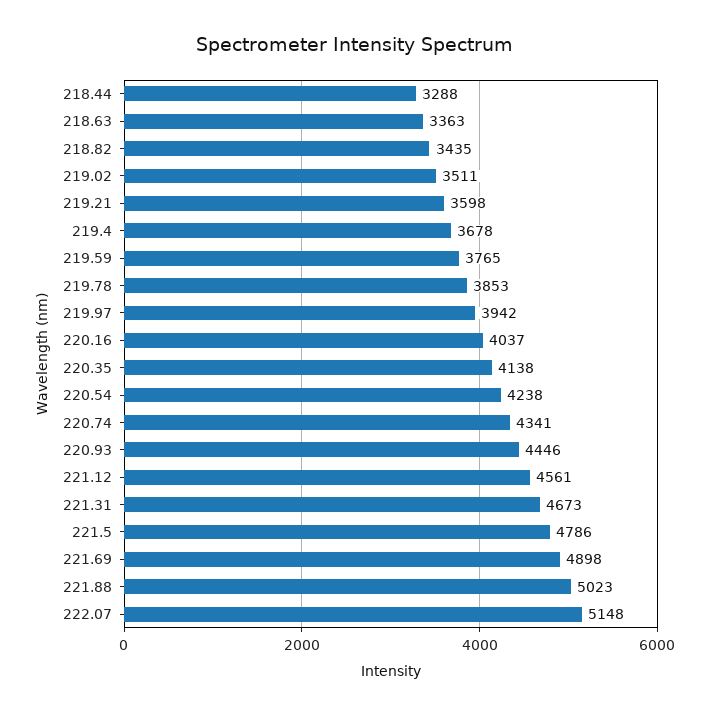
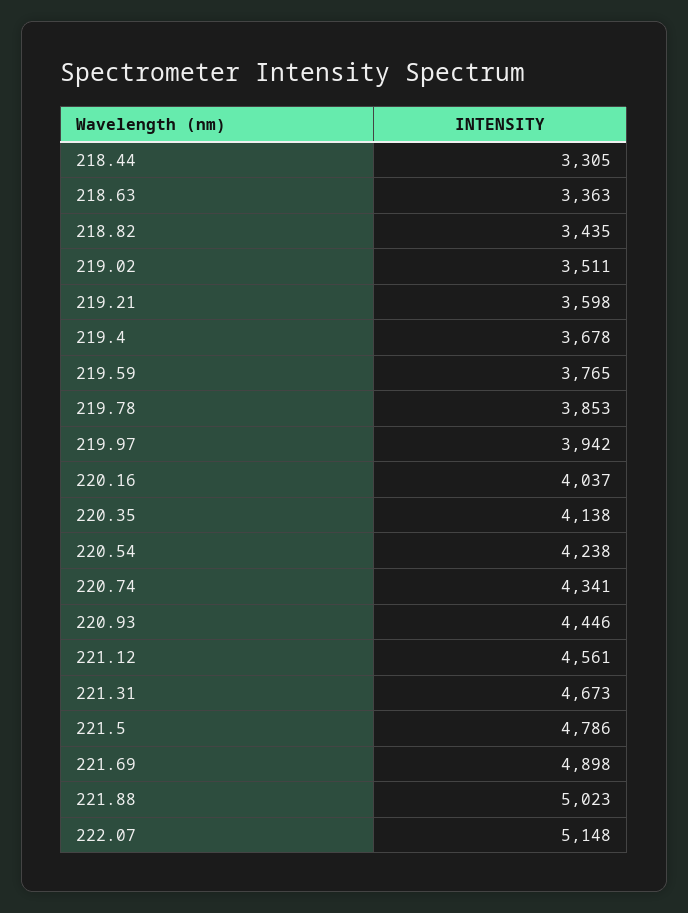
218.44: 3288 -> 3305

